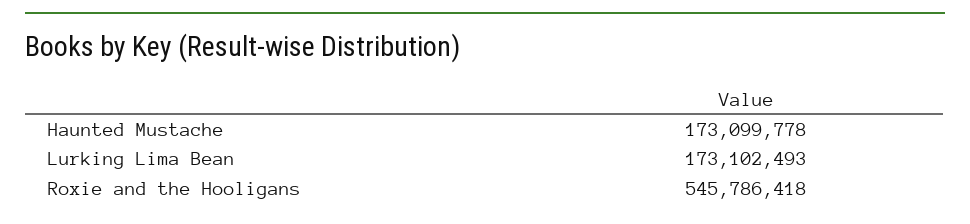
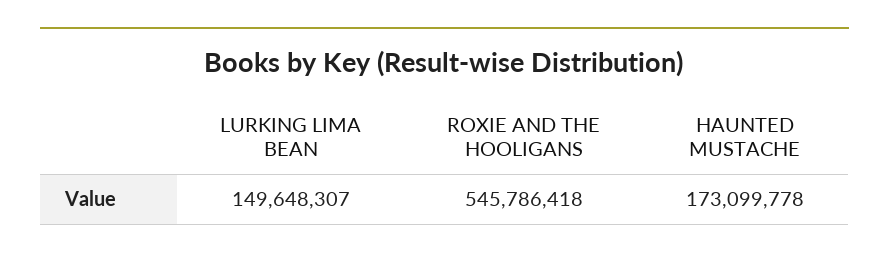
Lurking Lima Bean: 173102493 -> 149648307

